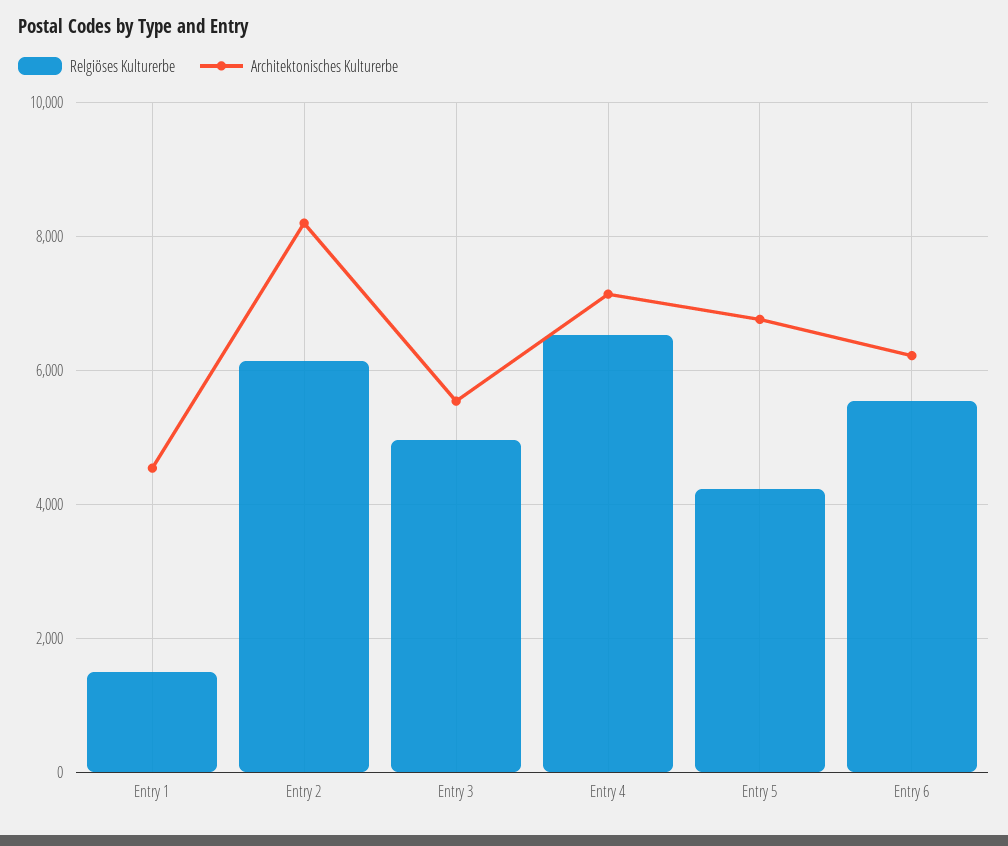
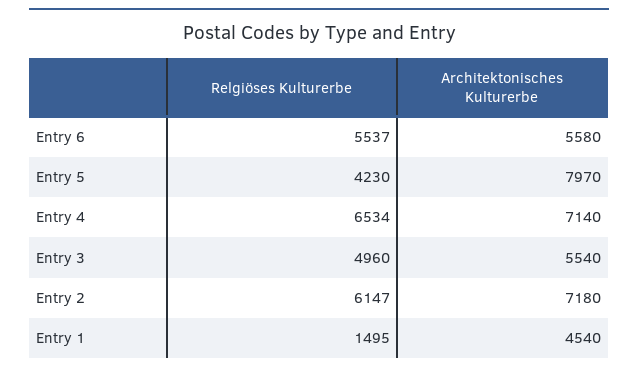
Architektonisches Kulturerbe, Entry 2: 8200 -> 7180
Architektonisches Kulturerbe, Entry 5: 6800 -> 7970
Architektonisches Kulturerbe, Entry 6: 6200 -> 5580

